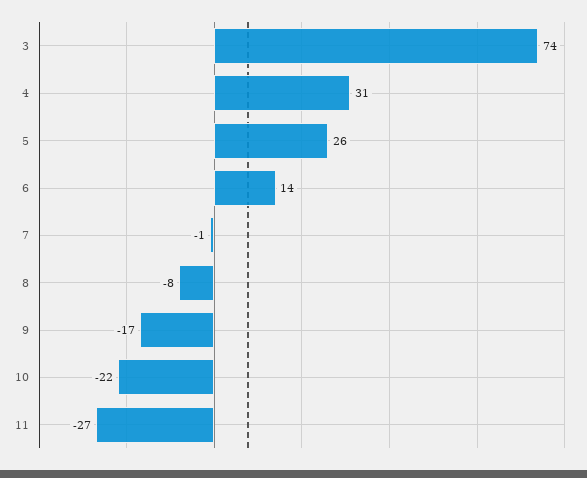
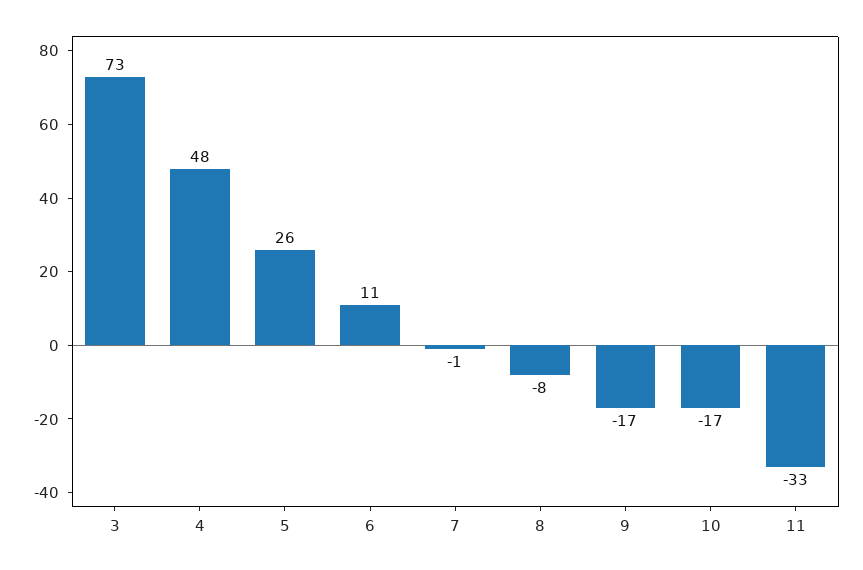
3: 74 -> 73
4: 31 -> 48
6: 14 -> 11
10: -22 -> -17
11: -27 -> -33

